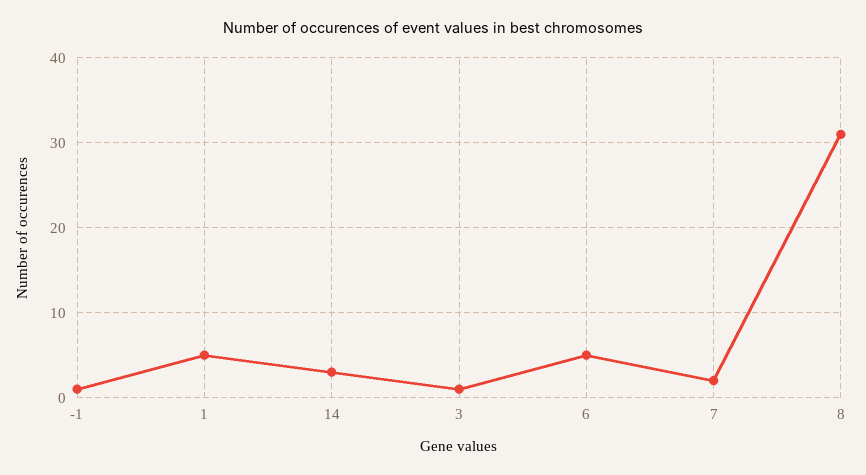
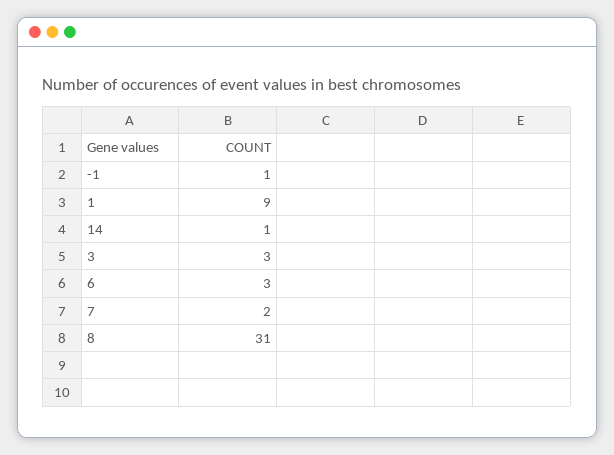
1: 5 -> 9
14: 3 -> 1
3: 1 -> 3
6: 5 -> 3

